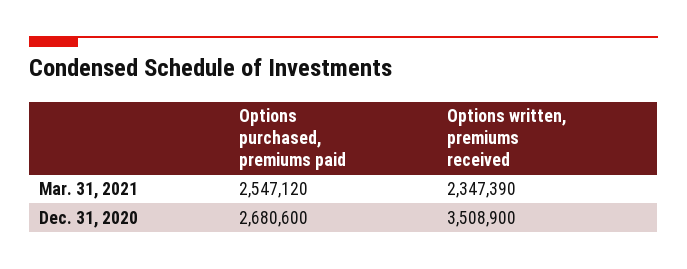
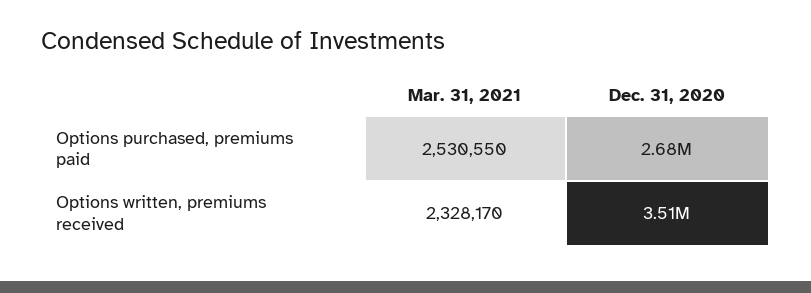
Options purchased, premiums paid, Mar. 31, 2021: 2547120 -> 2530550
Options written, premiums received, Mar. 31, 2021: 2347390 -> 2328170

